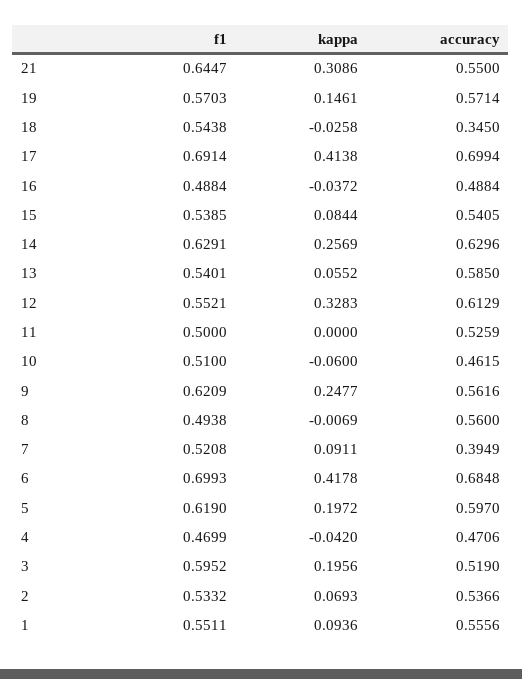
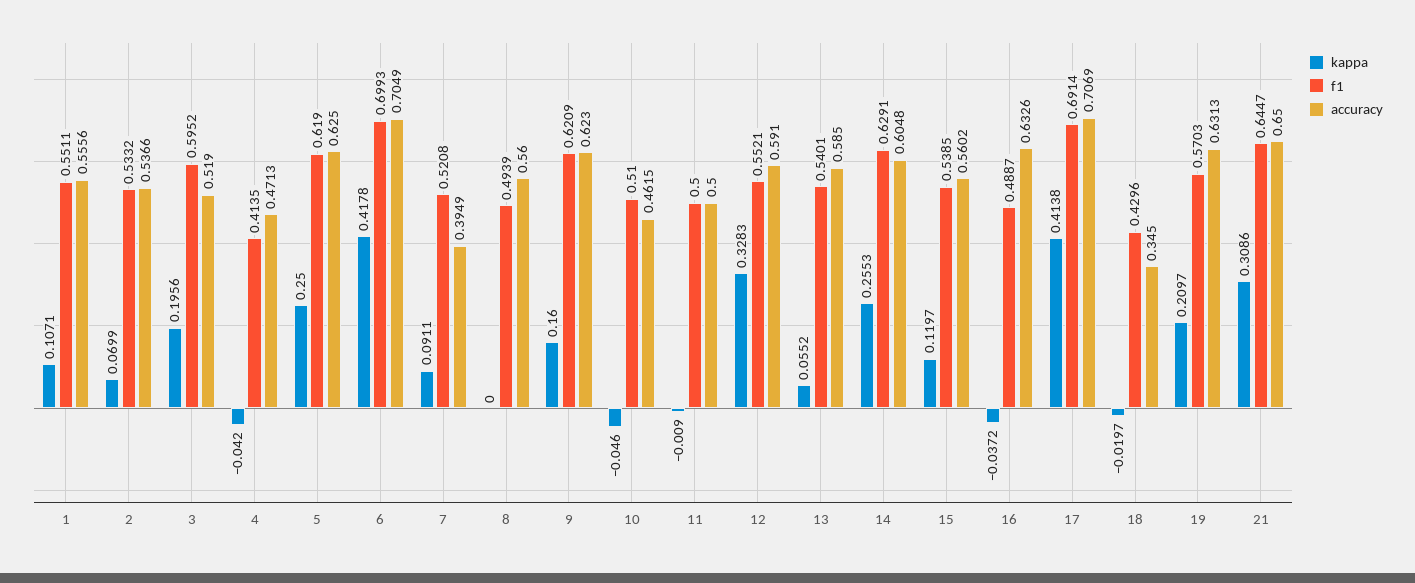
accuracy, 21: 0.55 -> 0.65
kappa, 19: 0.1461 -> 0.2097
accuracy, 19: 0.5714 -> 0.6313
f1, 18: 0.5438 -> 0.4296
kappa, 18: -0.0258 -> -0.0197
accuracy, 17: 0.6994 -> 0.7069
f1, 16: 0.4884 -> 0.4887
accuracy, 16: 0.4884 -> 0.6326
kappa, 15: 0.0844 -> 0.1197
accuracy, 15: 0.5405 -> 0.5602
kappa, 14: 0.2569 -> 0.2553
accuracy, 14: 0.6296 -> 0.6048
accuracy, 12: 0.6129 -> 0.591
kappa, 11: 0 -> -0.009
accuracy, 11: 0.5259 -> 0.5
kappa, 10: -0.06 -> -0.046
kappa, 9: 0.2477 -> 0.16
accuracy, 9: 0.5616 -> 0.623
f1, 8: 0.4938 -> 0.4939
kappa, 8: -0.0069 -> 0
accuracy, 6: 0.6848 -> 0.7049
kappa, 5: 0.1972 -> 0.25
accuracy, 5: 0.597 -> 0.625
f1, 4: 0.4699 -> 0.4135
accuracy, 4: 0.4706 -> 0.4713
kappa, 2: 0.0693 -> 0.0699
kappa, 1: 0.0936 -> 0.1071

